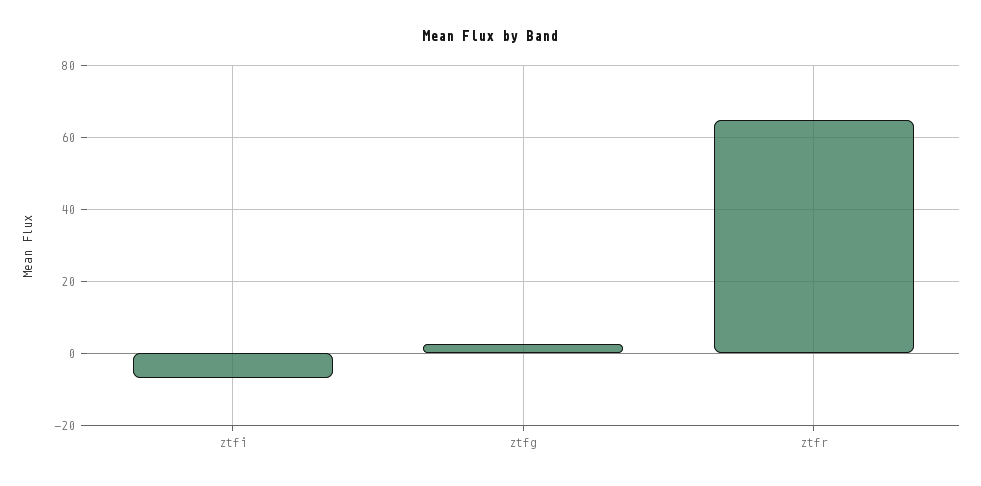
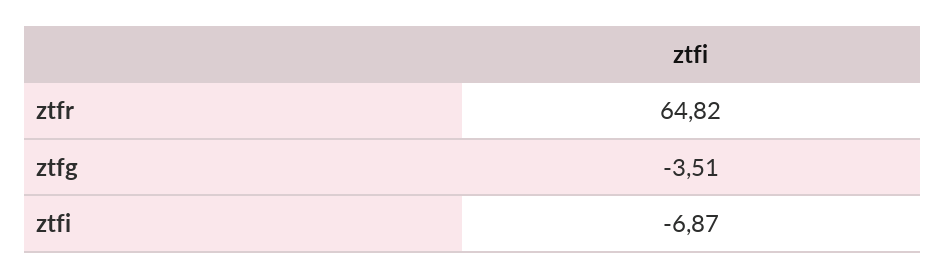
ztfg: 2 -> -3.51

